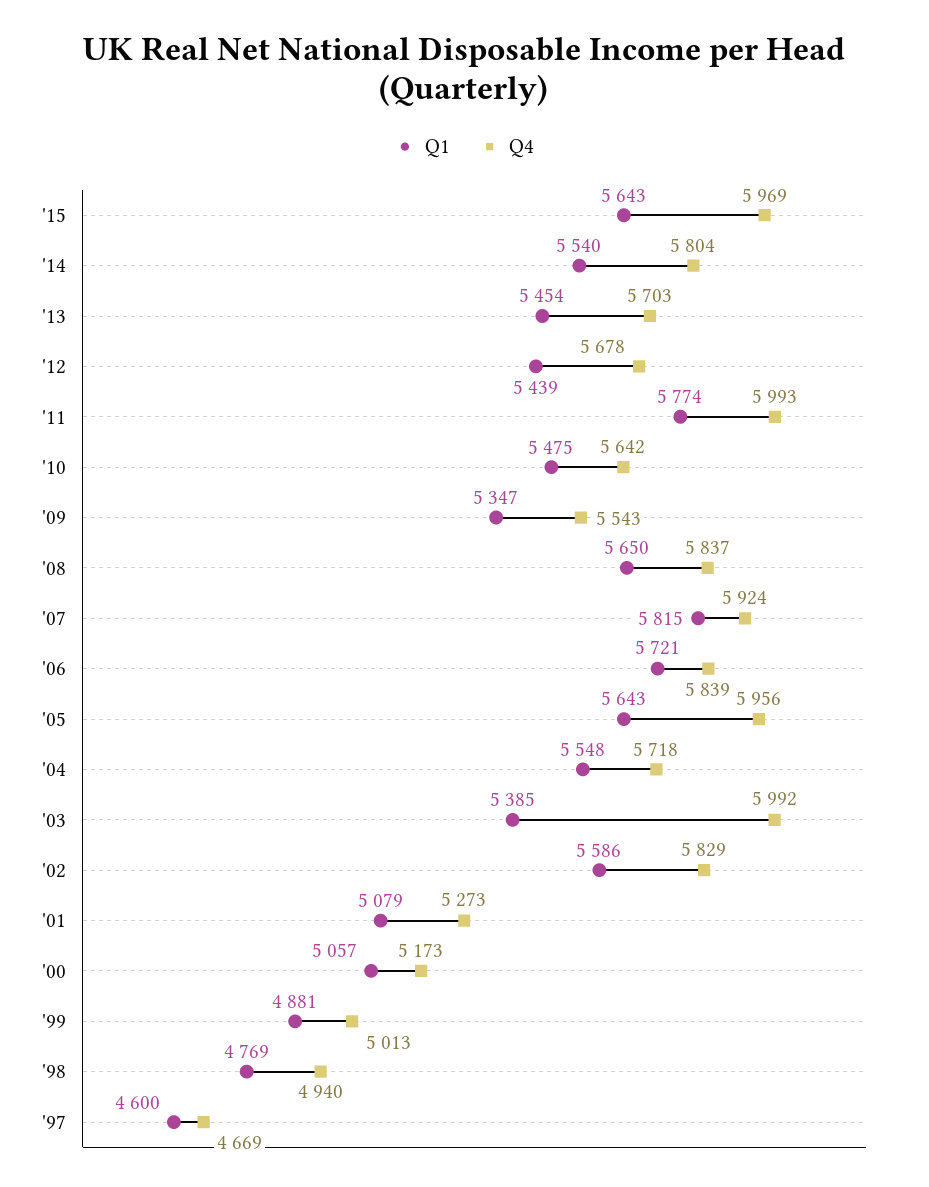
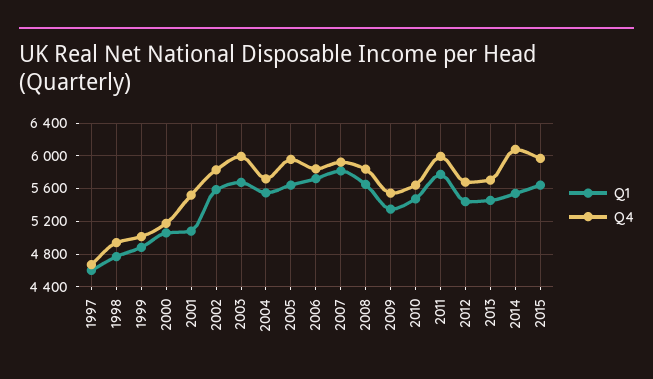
Q4, '14: 5804 -> 6100
Q1, '03: 5385 -> 5700
Q4, '01: 5273 -> 5500

